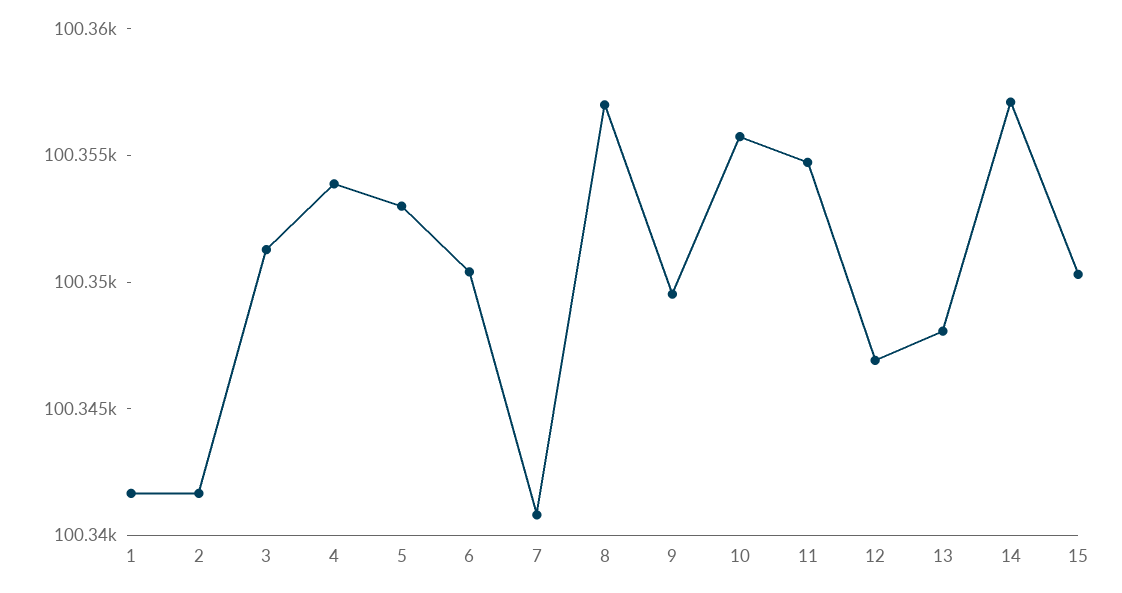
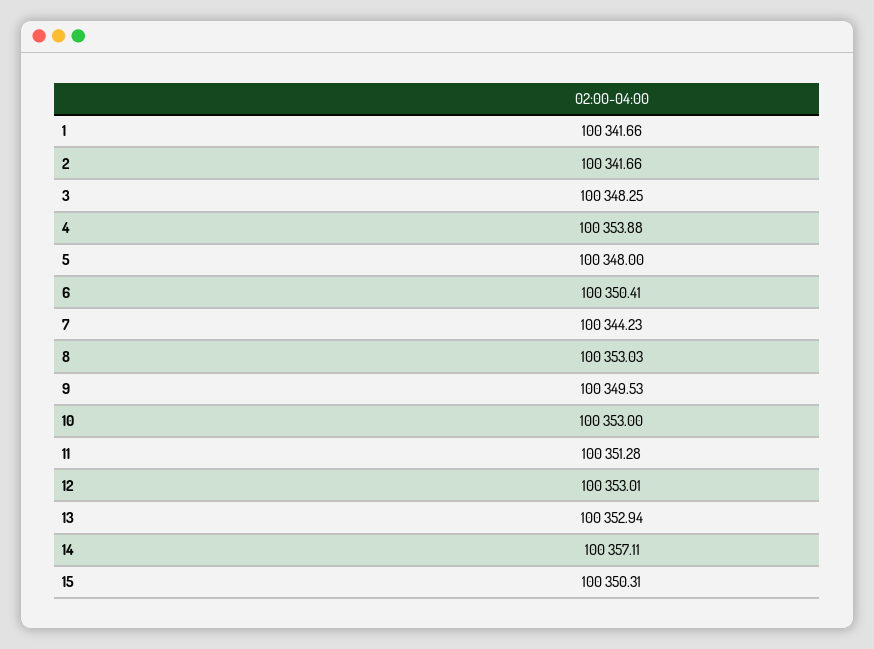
3: 100351 -> 100348.25
5: 100353 -> 100348
7: 100341 -> 100344.23
8: 100357 -> 100353.03
10: 100356 -> 100353
11: 100355 -> 100351.28
12: 100347 -> 100353.01
13: 100348 -> 100352.94

